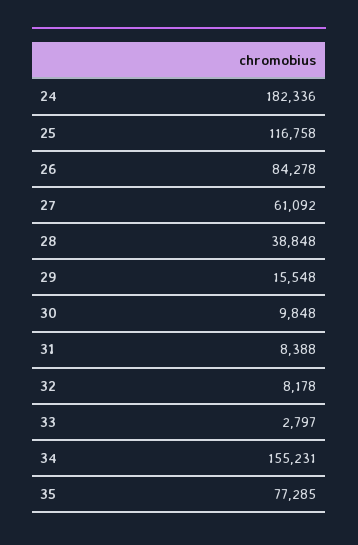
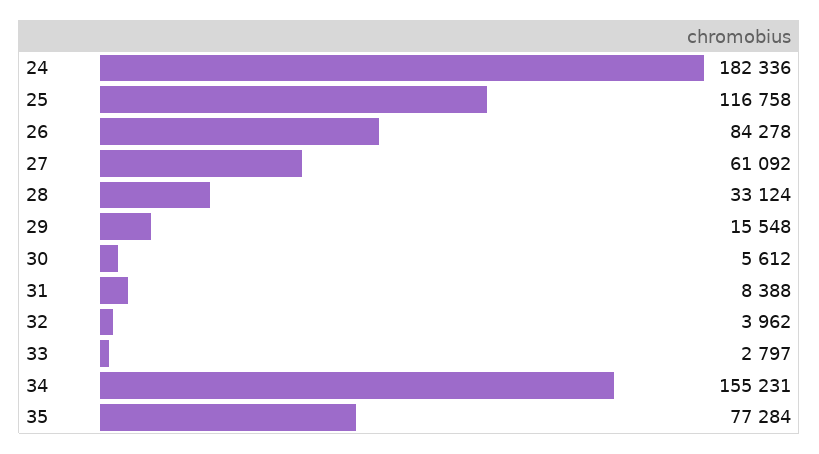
28: 38848 -> 33124
30: 9848 -> 5612
32: 8178 -> 3962
35: 77285 -> 77284

